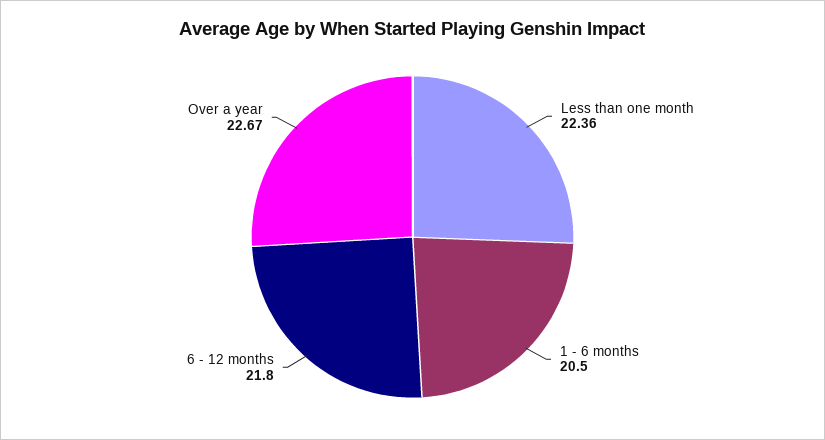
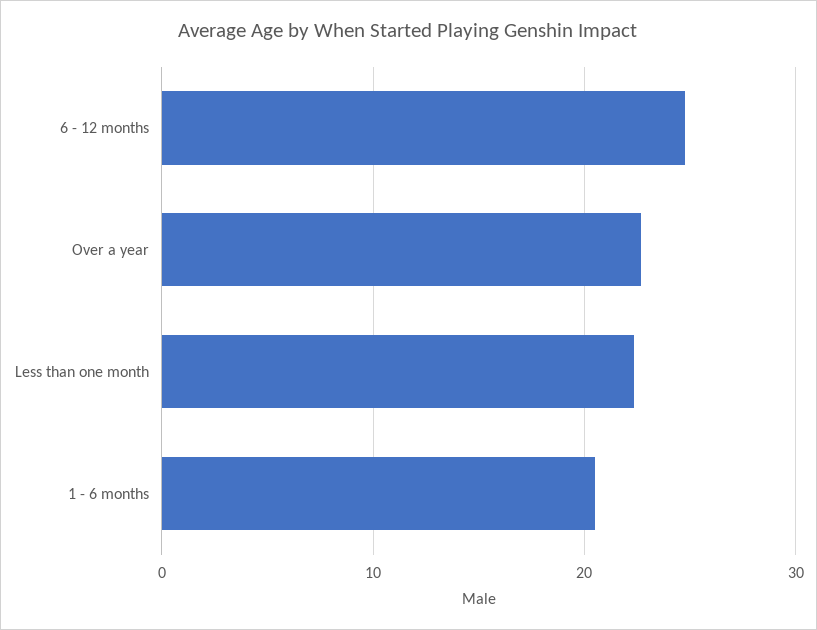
6 - 12 months: 21.8 -> 25

